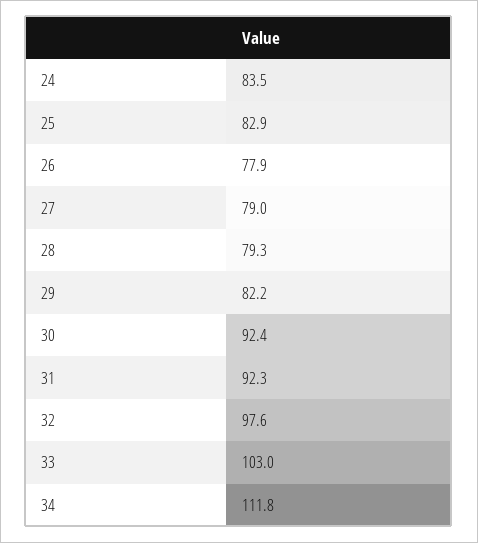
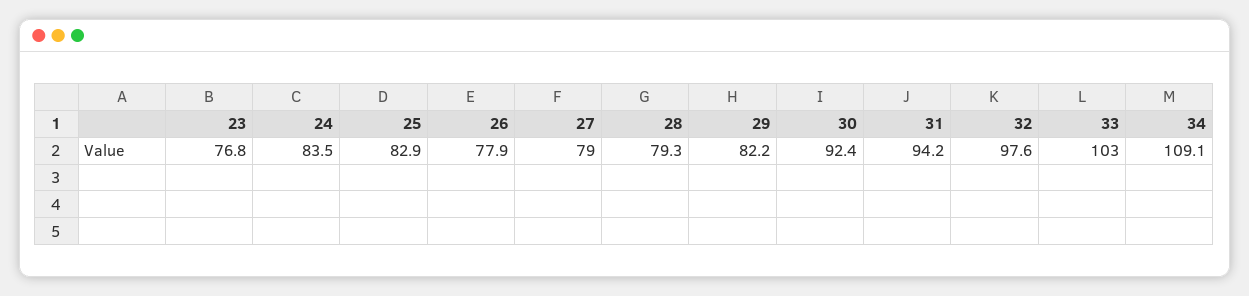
31: 92.3 -> 94.2
34: 111.8 -> 109.1
23: none -> 76.8

